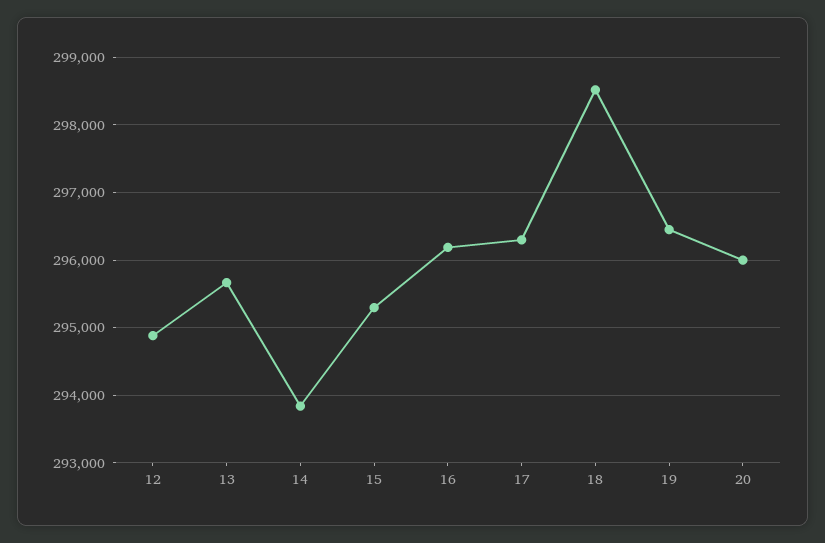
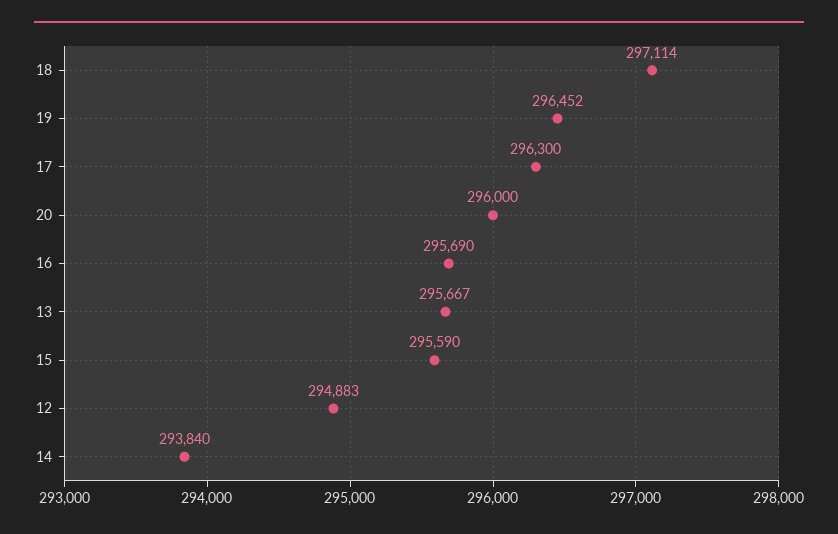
15: 295300 -> 295590
16: 296200 -> 295690
18: 298500 -> 297114

